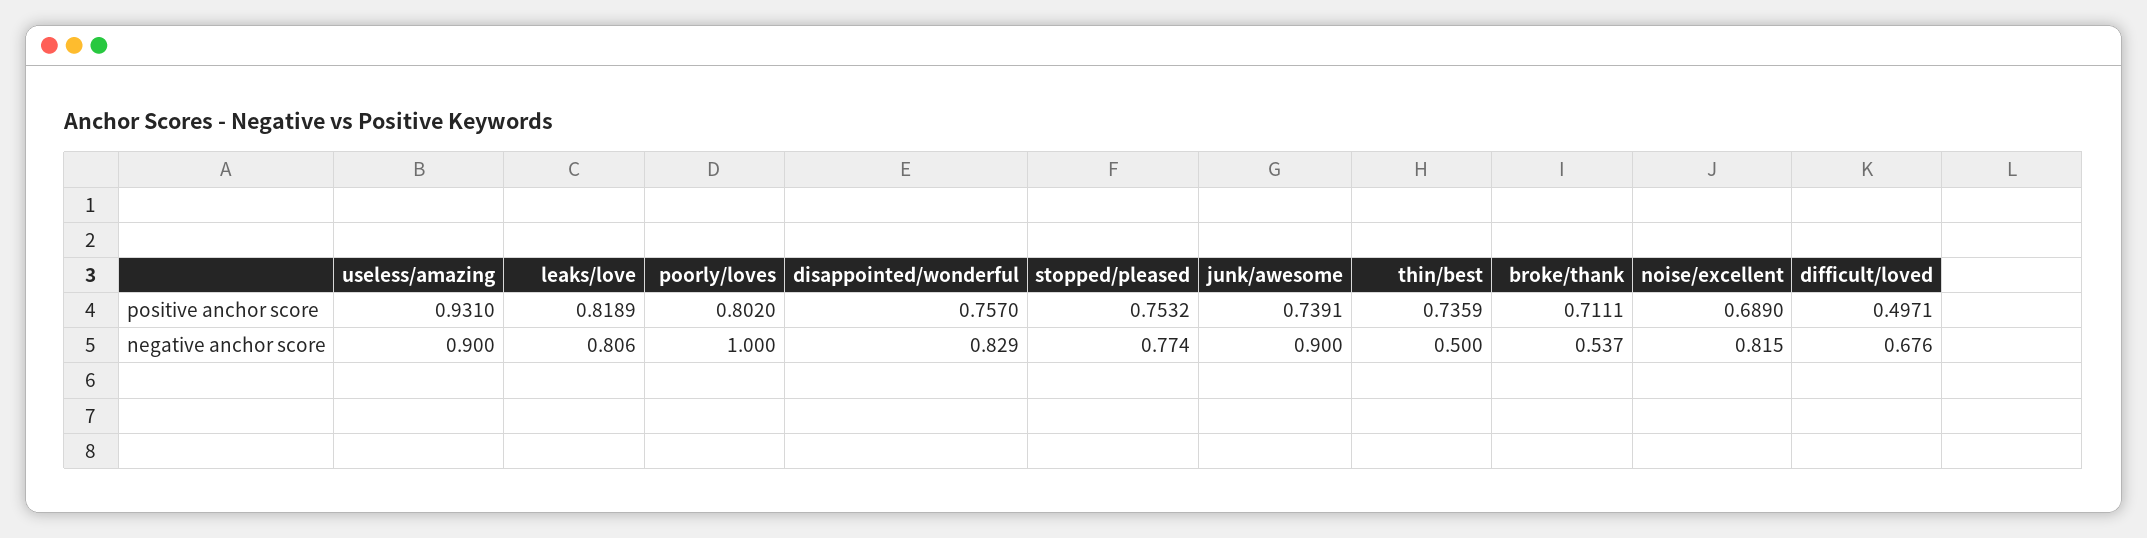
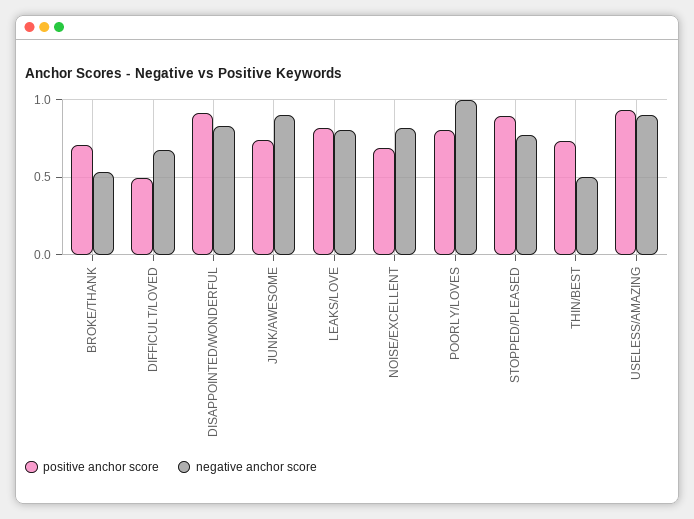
positive anchor score, disappointed/wonderful: 0.757 -> 0.9
positive anchor score, stopped/pleased: 0.7532 -> 0.9

